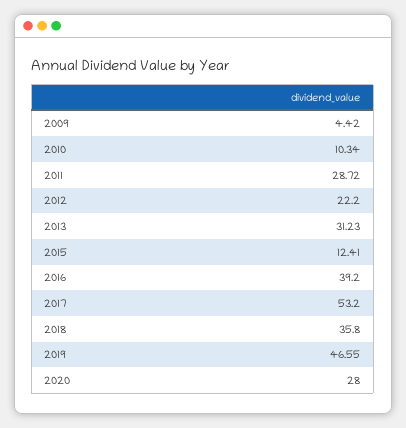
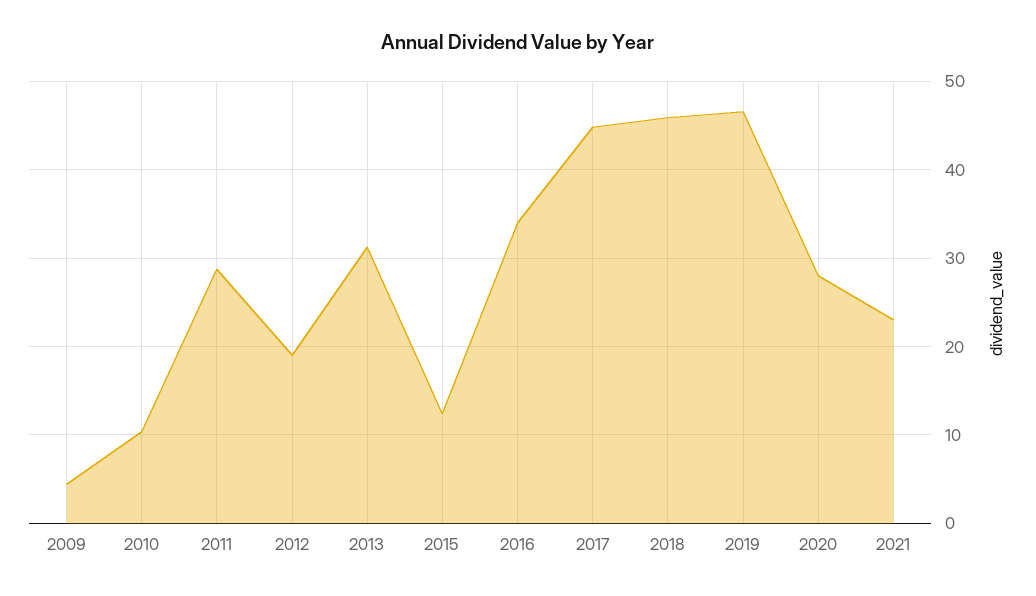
2012: 22.2 -> 19
2016: 39.2 -> 34
2017: 53.2 -> 45
2018: 35.8 -> 46
2021: none -> 23

